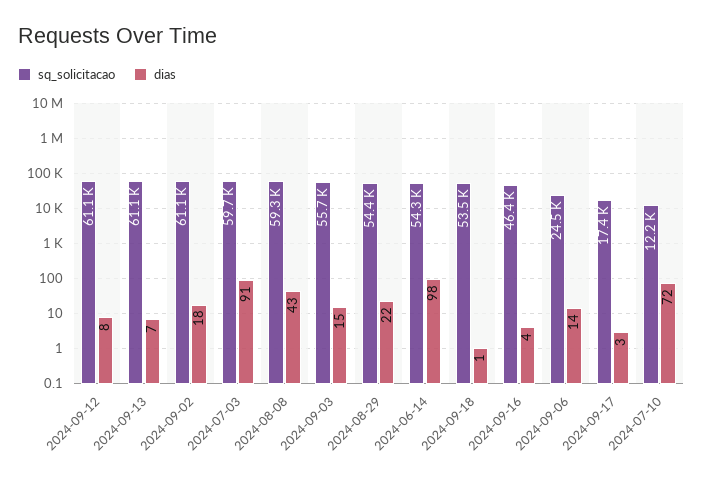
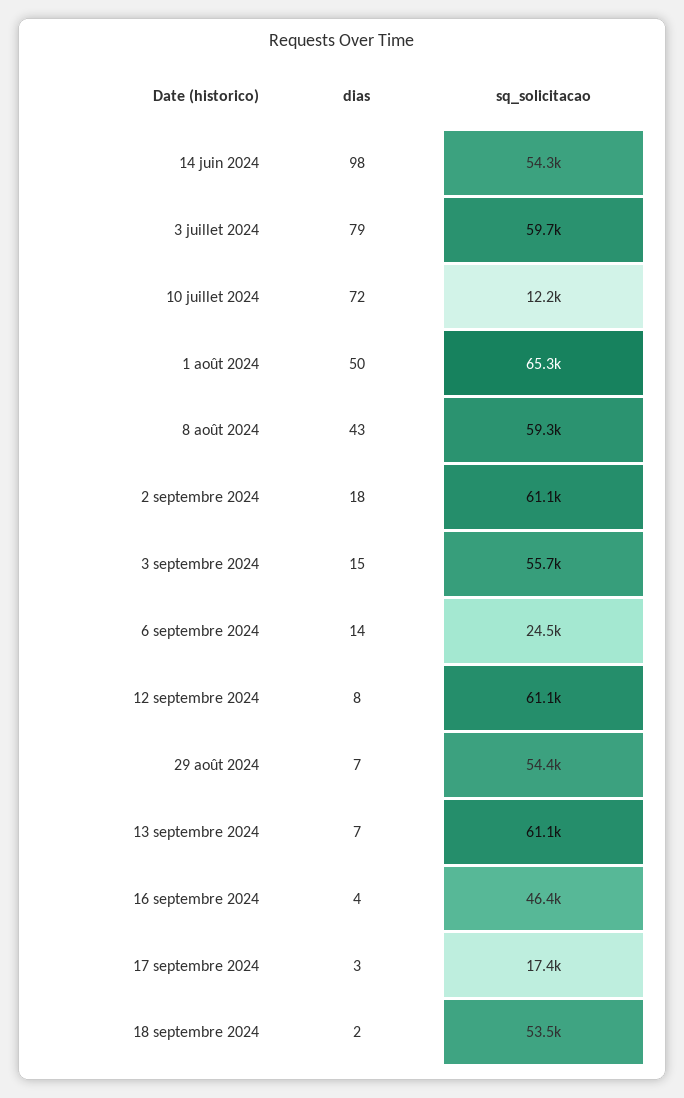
dias, 2024-07-03: 91 -> 79
dias, 2024-08-29: 22 -> 7
dias, 2024-09-18: 1 -> 2
dias, 1 août 2024: none -> 50
sq_solicitacao, 1 août 2024: none -> 65300

